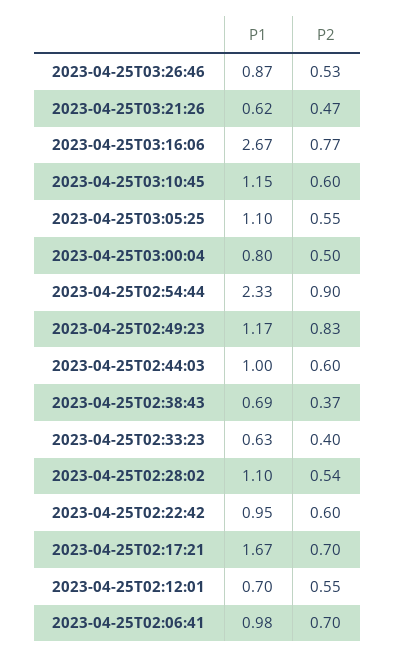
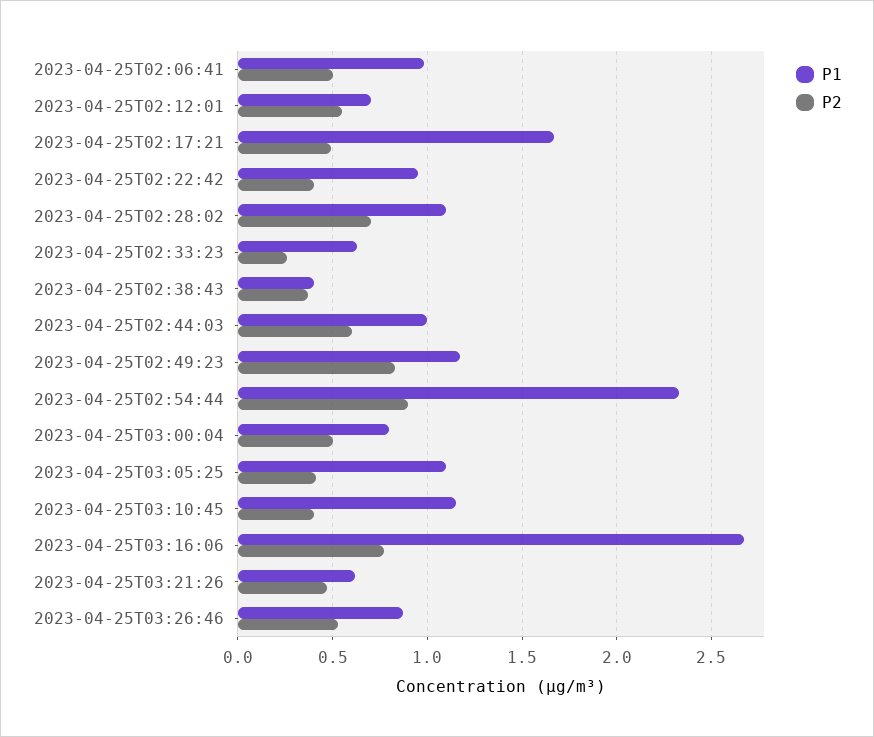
P2, 2023-04-25T03:10:45: 0.6 -> 0.4
P2, 2023-04-25T03:05:25: 0.55 -> 0.4
P1, 2023-04-25T02:38:43: 0.69 -> 0.4
P2, 2023-04-25T02:33:23: 0.4 -> 0.25
P2, 2023-04-25T02:28:02: 0.54 -> 0.7
P2, 2023-04-25T02:22:42: 0.6 -> 0.4
P2, 2023-04-25T02:17:21: 0.7 -> 0.5
P2, 2023-04-25T02:06:41: 0.7 -> 0.5

